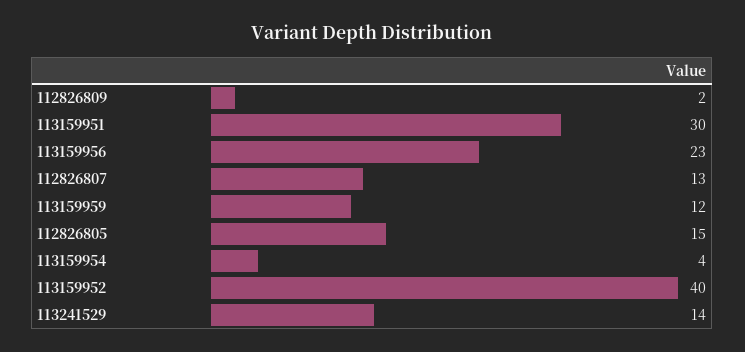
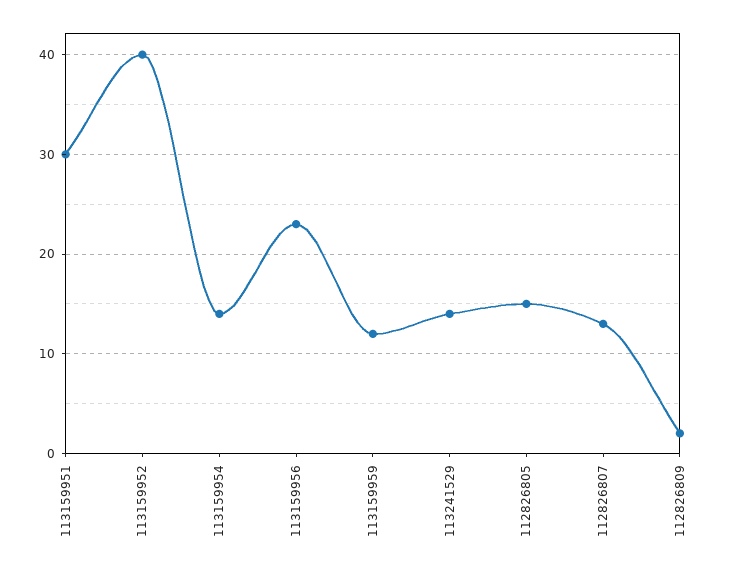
113159954: 4 -> 14

